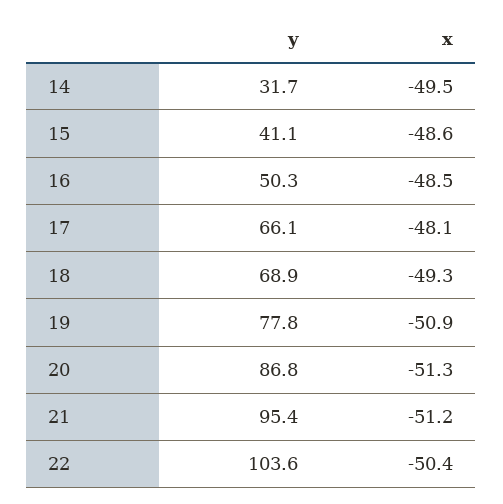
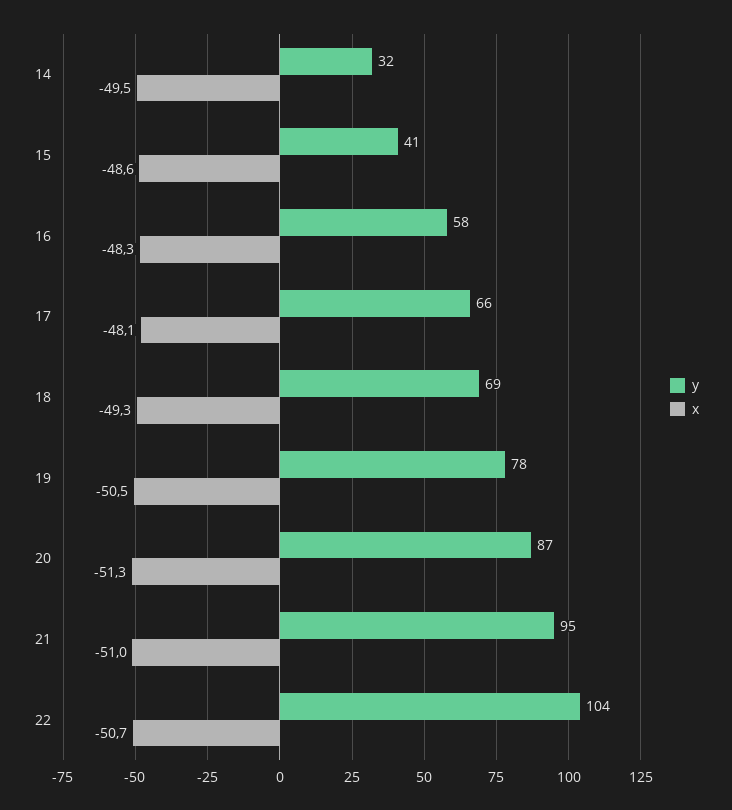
y, 16: 50.3 -> 58
x, 16: -48.5 -> -48.3
x, 19: -50.9 -> -50.5
x, 21: -51.2 -> -51
x, 22: -50.4 -> -50.7

